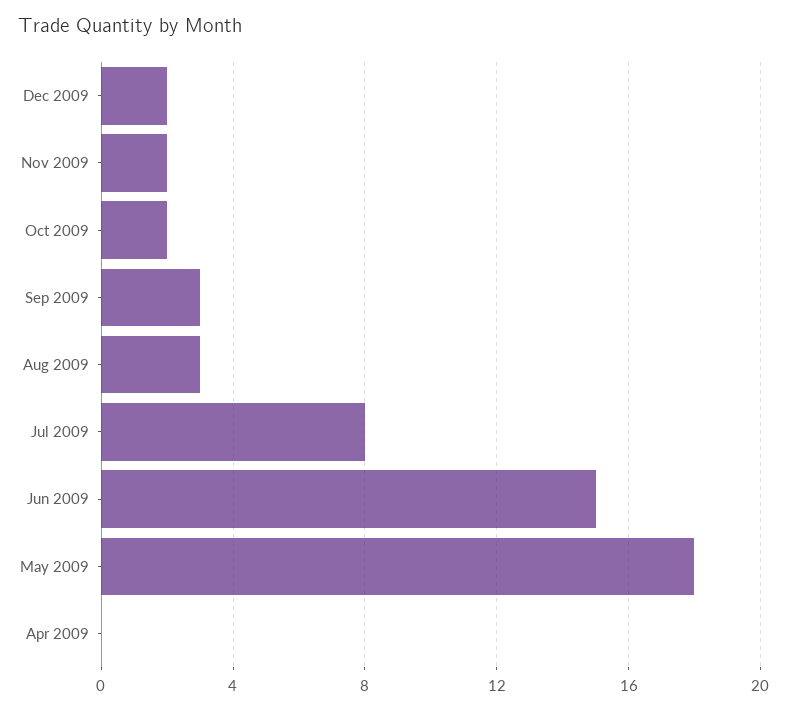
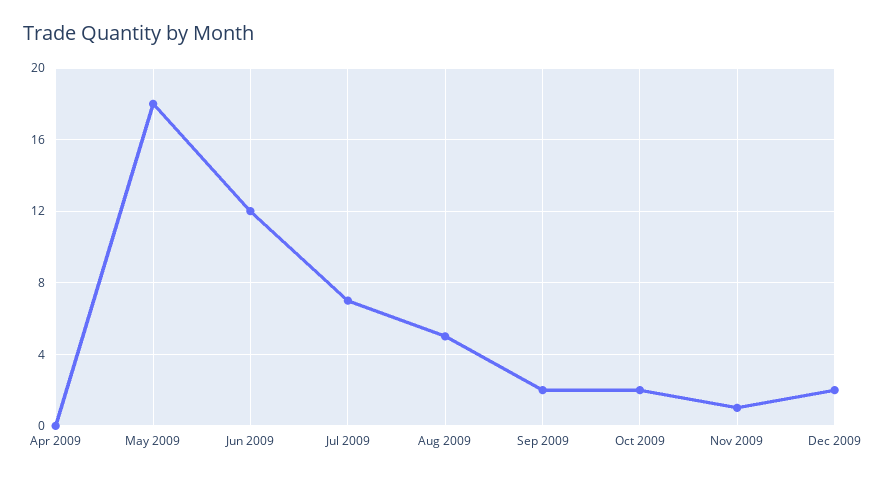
Nov 2009: 2 -> 1
Sep 2009: 3 -> 2
Aug 2009: 3 -> 5
Jul 2009: 8 -> 7
Jun 2009: 15 -> 12

